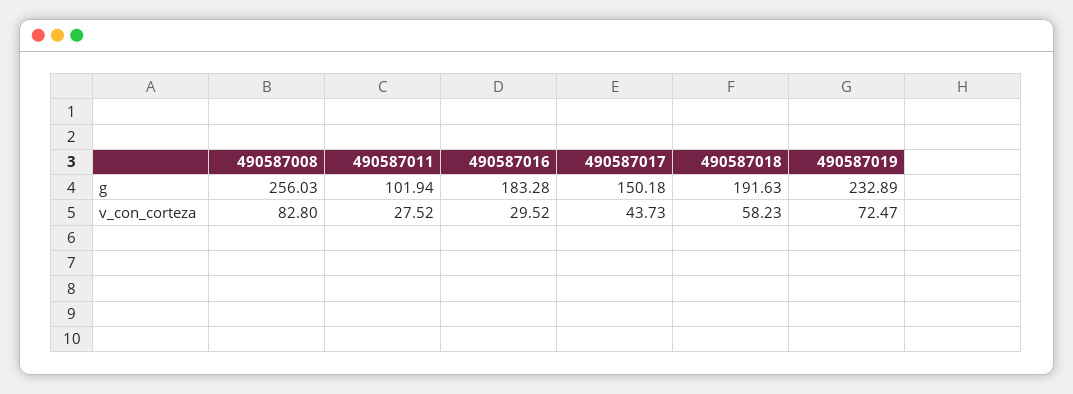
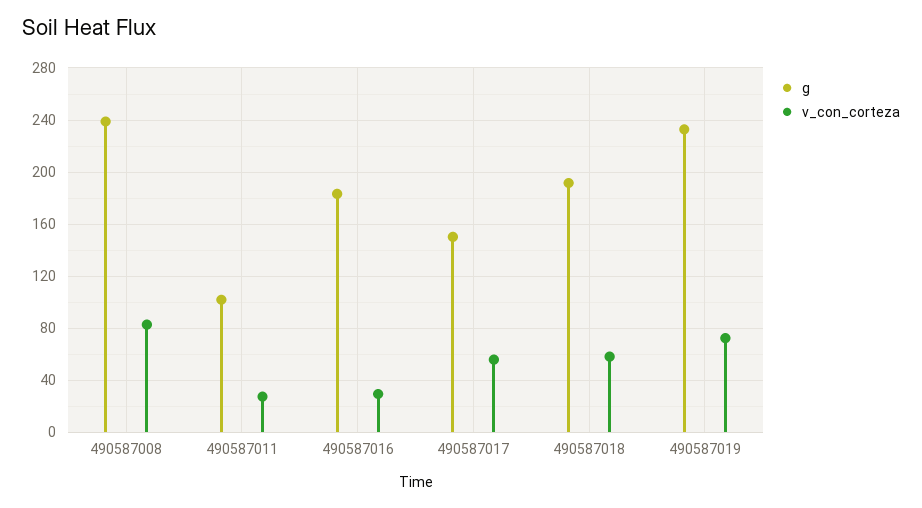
g, 490587008: 256.03 -> 240
v_con_corteza, 490587017: 43.73 -> 55

